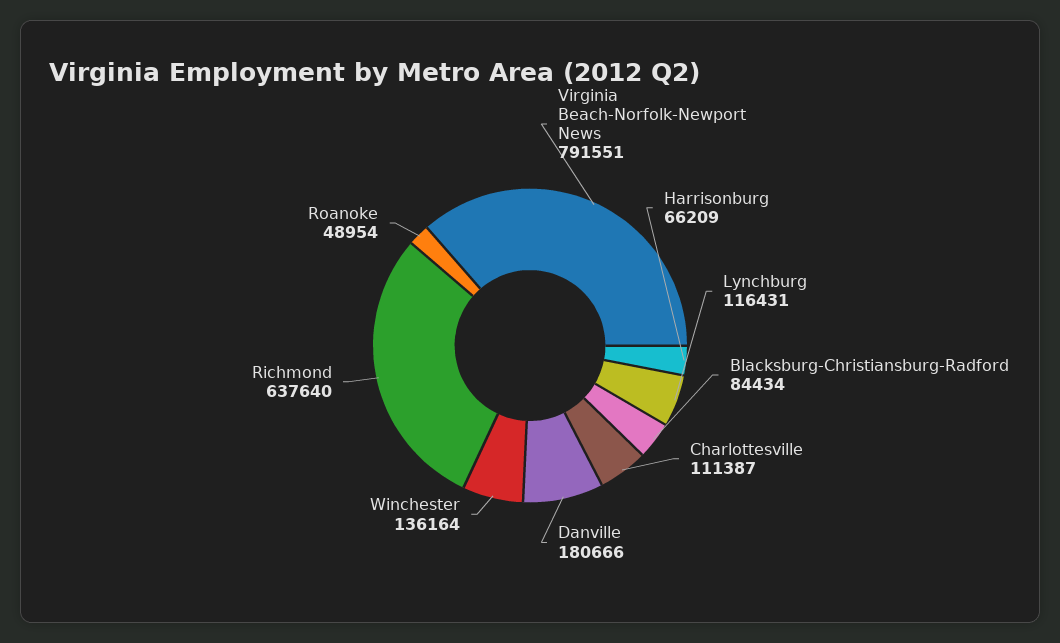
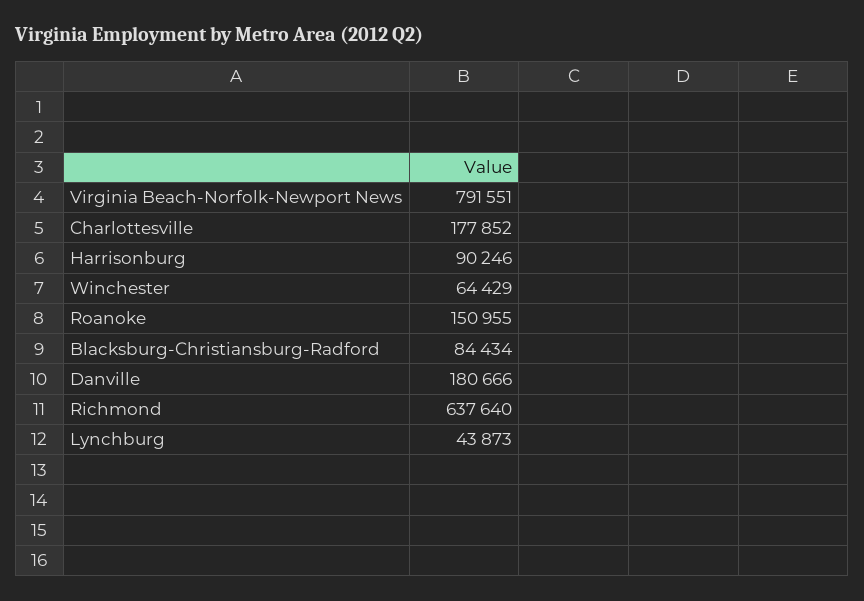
Harrisonburg: 66209 -> 90246
Lynchburg: 116431 -> 43873
Charlottesville: 111387 -> 177852
Winchester: 136164 -> 64429
Roanoke: 48954 -> 150955

